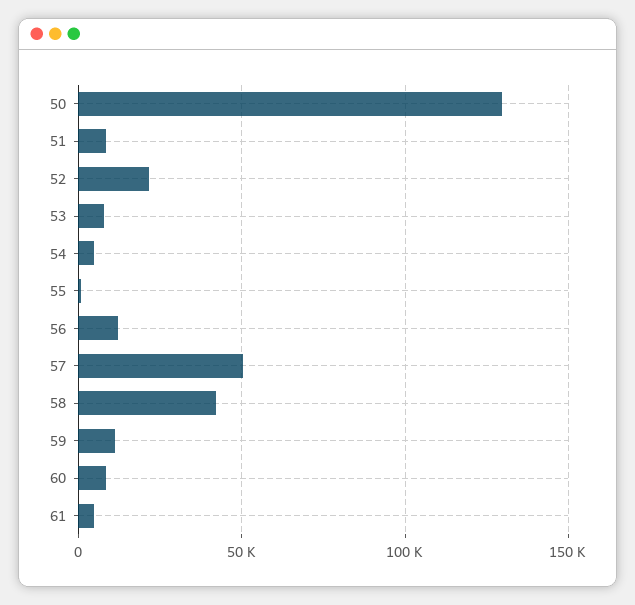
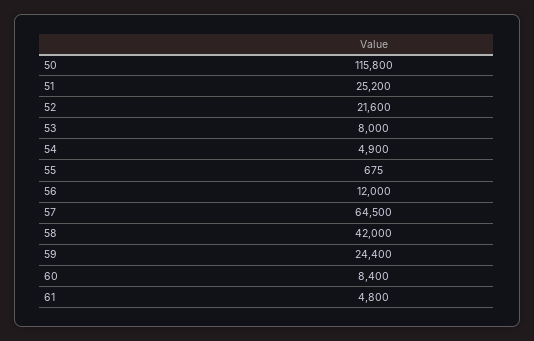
50: 130000 -> 115800
51: 10000 -> 25200
57: 50000 -> 64500
59: 10000 -> 24400

